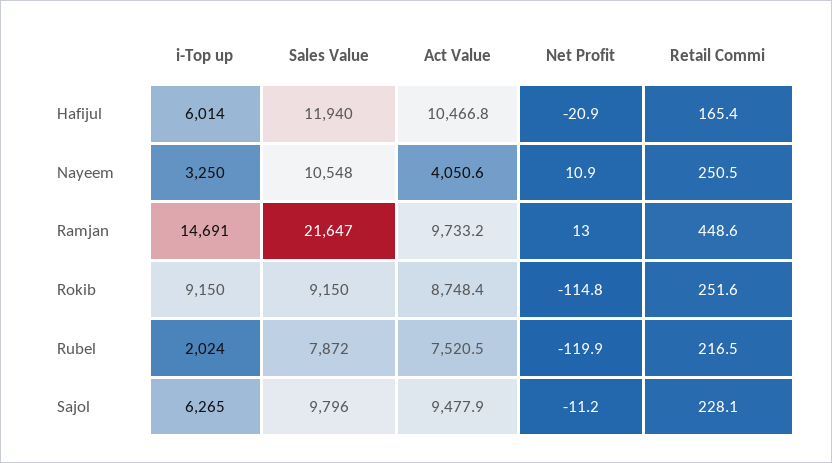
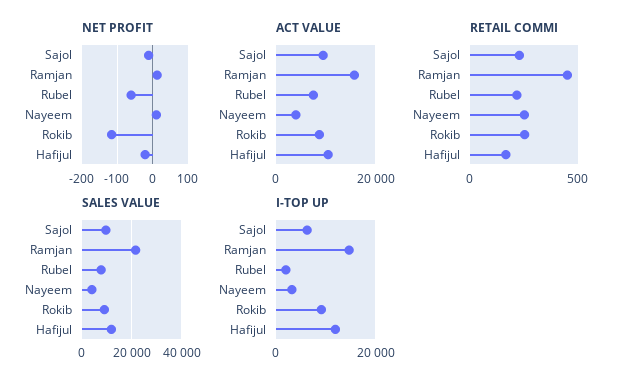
i-Top up, Hafijul: 6014 -> 12000
Sales Value, Nayeem: 10548 -> 5000
Act Value, Ramjan: 9733.2 -> 16000
Net Profit, Rubel: -119.9 -> -60

